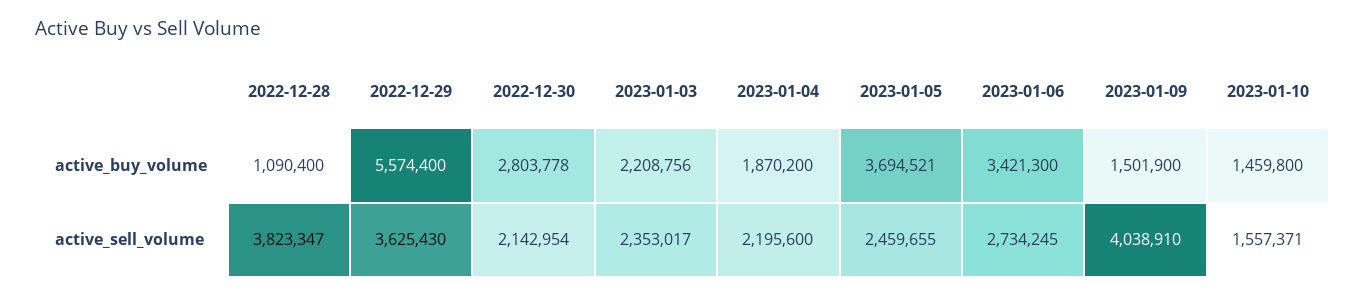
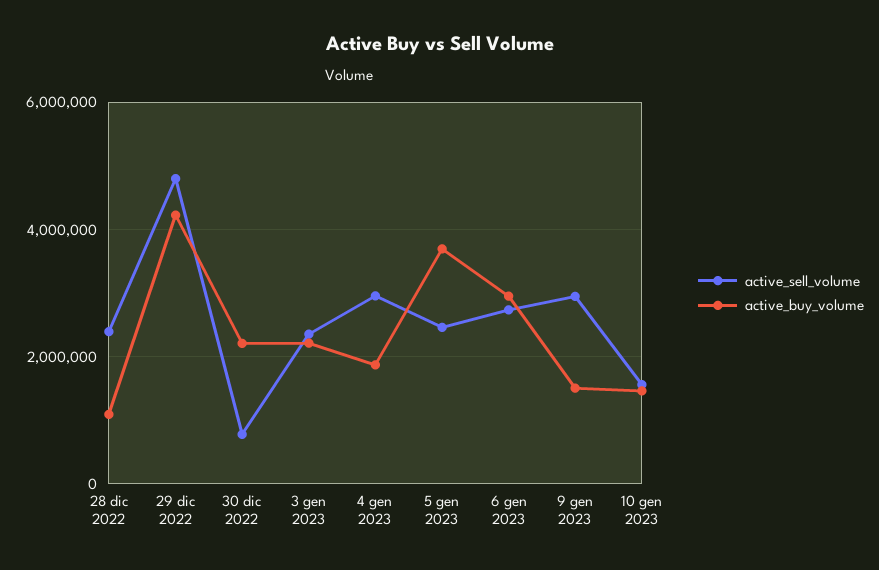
active_buy_volume, 2022-12-29: 5574400 -> 4200000
active_buy_volume, 2022-12-30: 2803778 -> 2200000
active_buy_volume, 2023-01-06: 3421300 -> 3000000
active_sell_volume, 2022-12-28: 3823347 -> 2400000
active_sell_volume, 2022-12-29: 3625430 -> 4800000
active_sell_volume, 2022-12-30: 2142954 -> 800000
active_sell_volume, 2023-01-04: 2195600 -> 3000000
active_sell_volume, 2023-01-09: 4038910 -> 3000000

